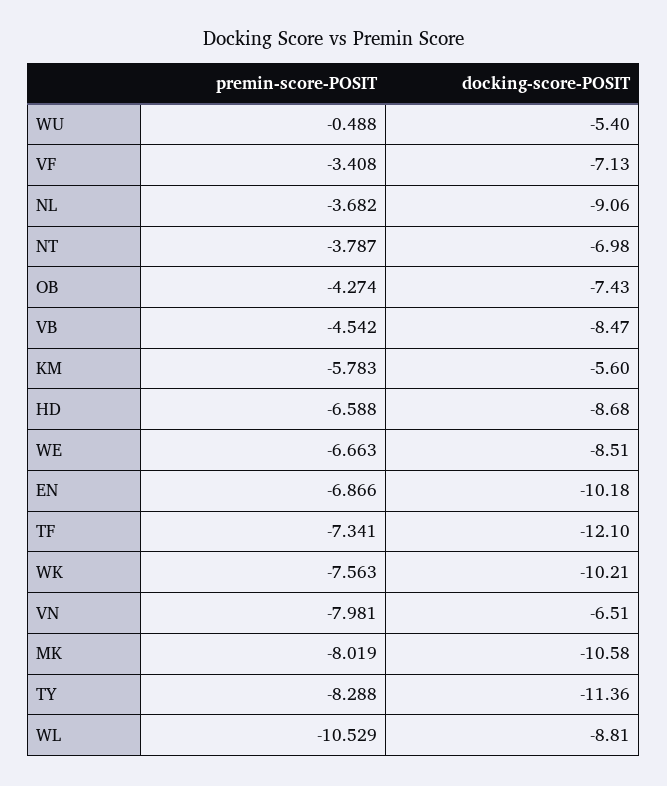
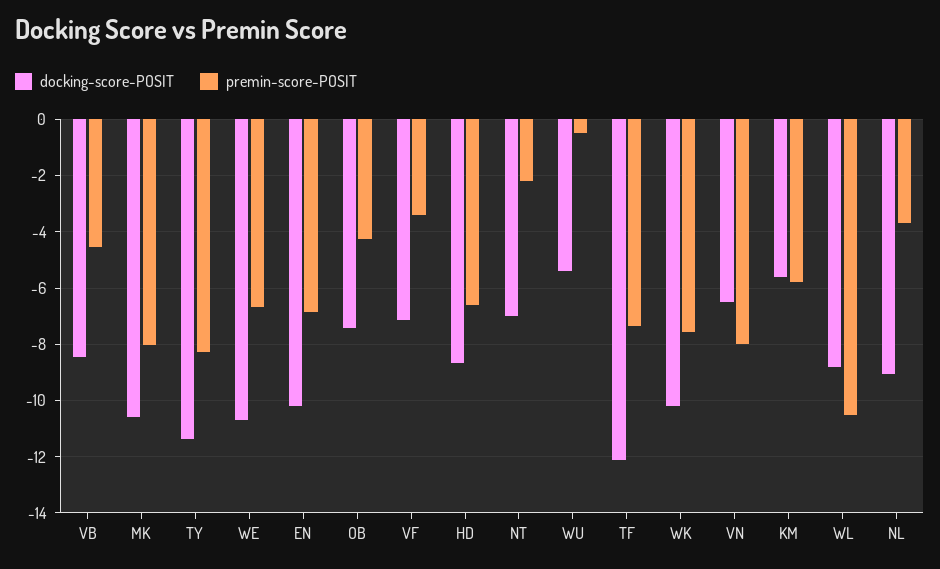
premin-score-POSIT, NT: -3.787 -> -2.25
docking-score-POSIT, WE: -8.51 -> -10.75

